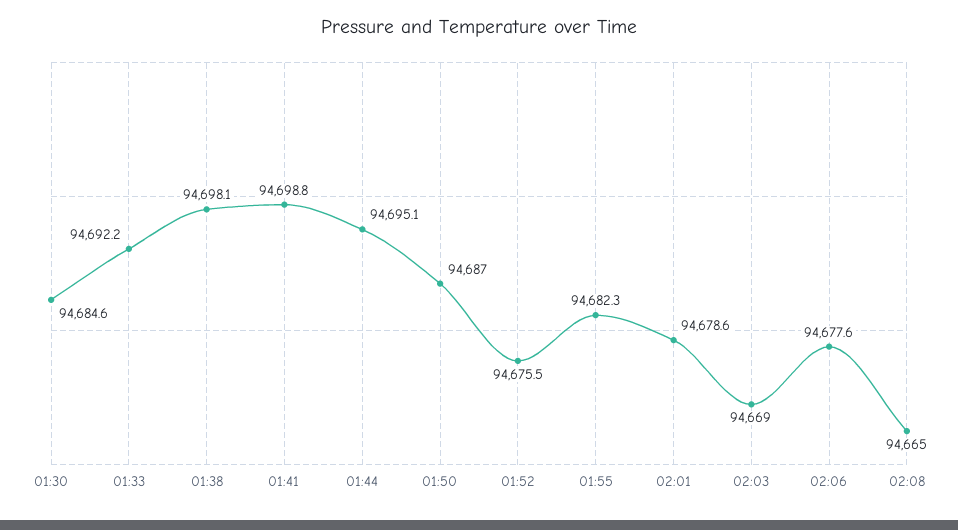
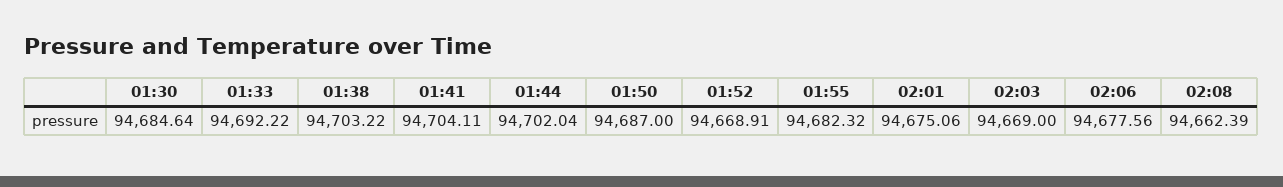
01:38: 94698.1 -> 94703.22
01:41: 94698.8 -> 94704.11
01:44: 94695.1 -> 94702.04
01:52: 94675.5 -> 94668.91
02:01: 94678.6 -> 94675.06
02:08: 94665 -> 94662.39

